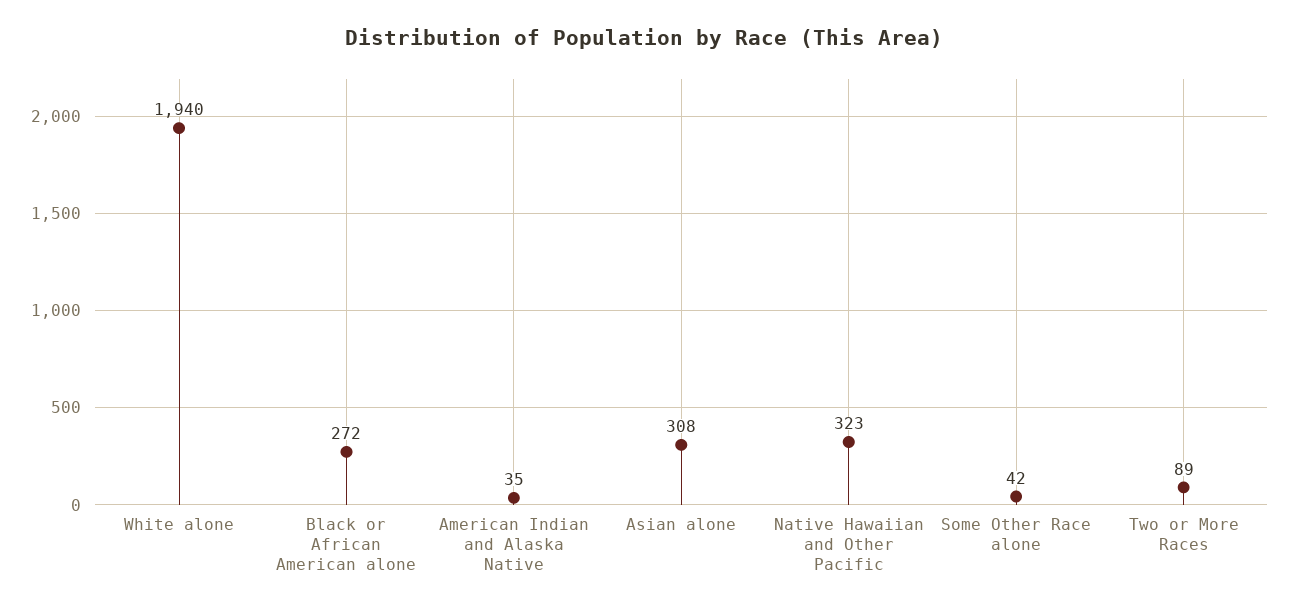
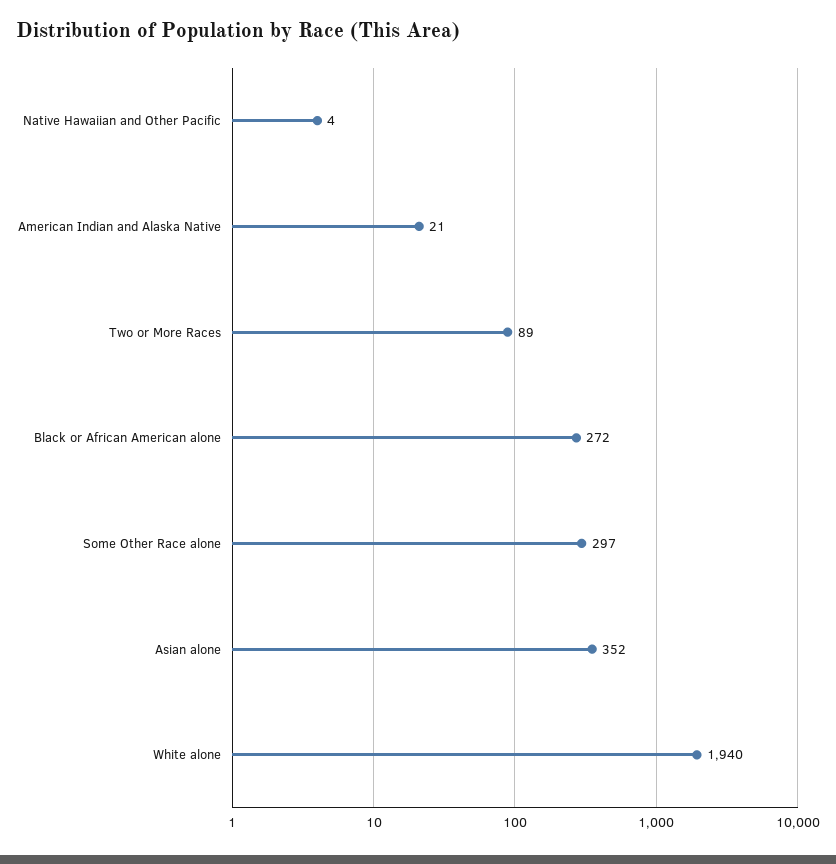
American Indian and Alaska Native: 35 -> 21
Asian alone: 308 -> 352
Native Hawaiian and Other Pacific: 323 -> 4
Some Other Race alone: 42 -> 297

